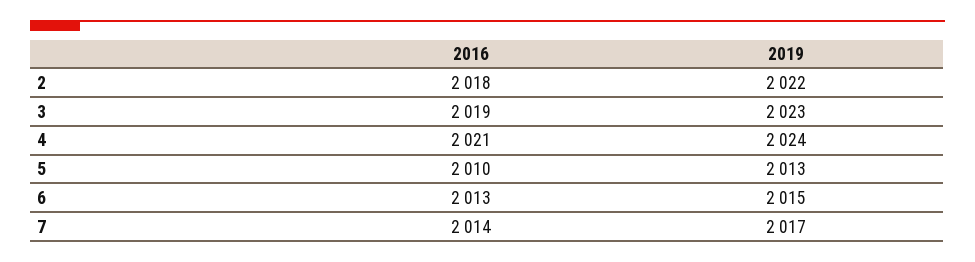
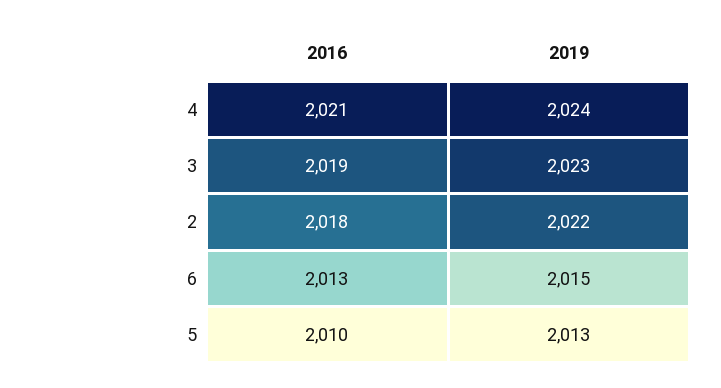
2016, 7: 2014 -> none
2019, 7: 2017 -> none

